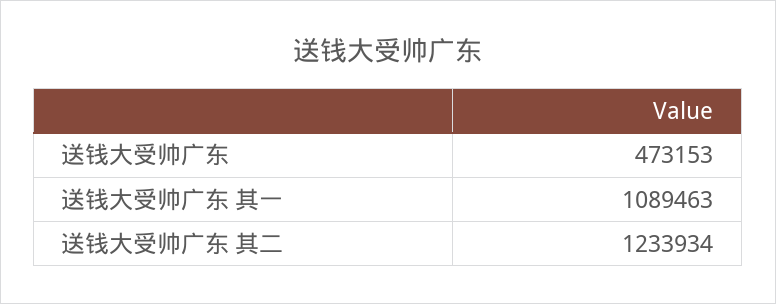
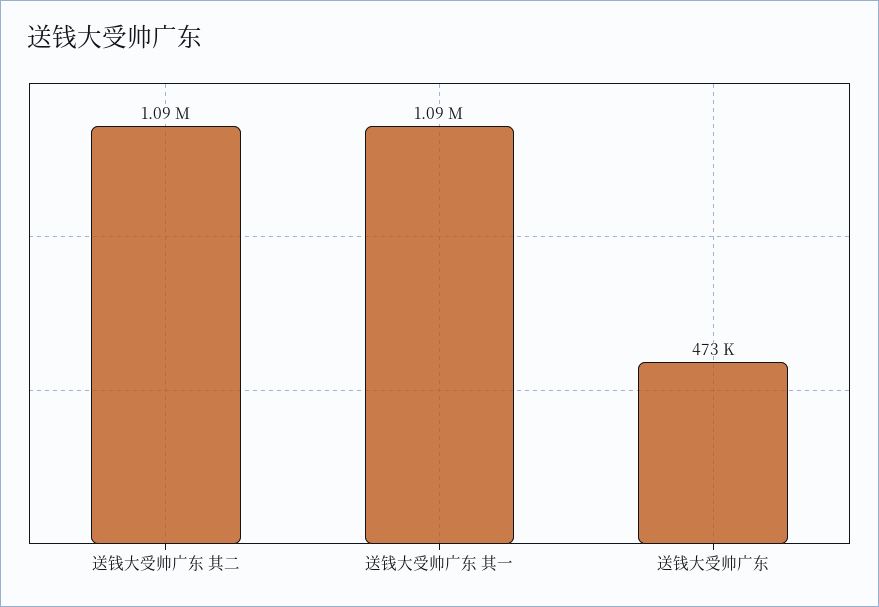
送钱大受帅广东 其二: 1233934 -> 1090000

